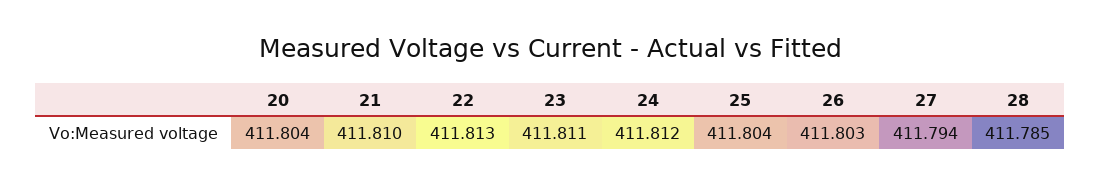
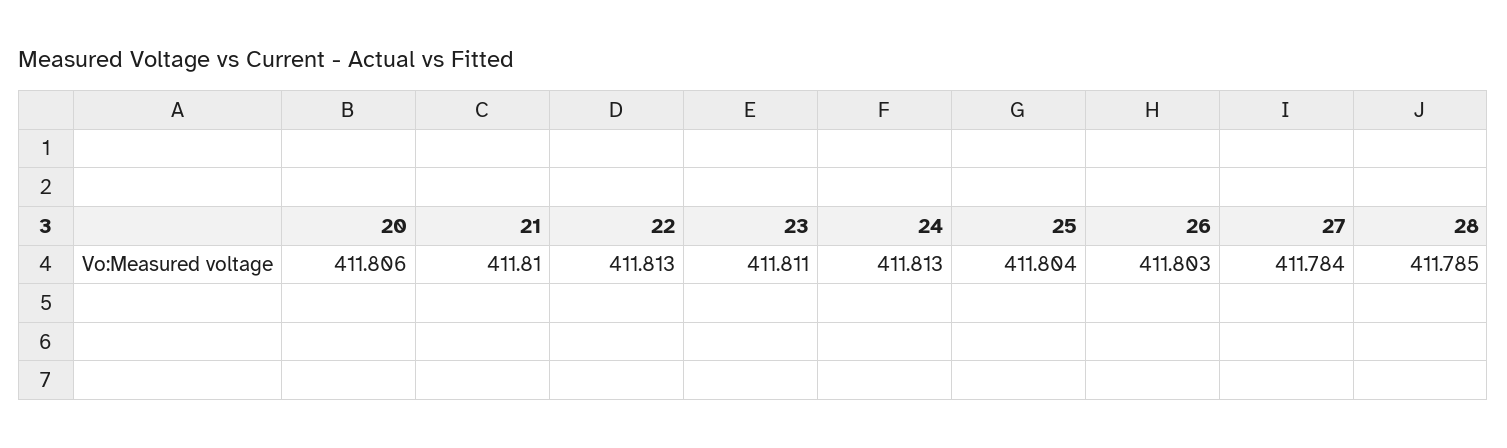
20: 411.804 -> 411.806
24: 411.812 -> 411.813
27: 411.794 -> 411.784

